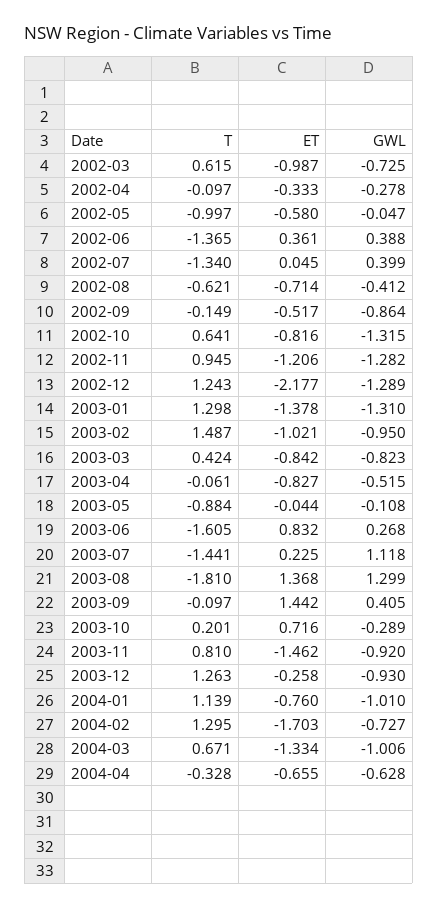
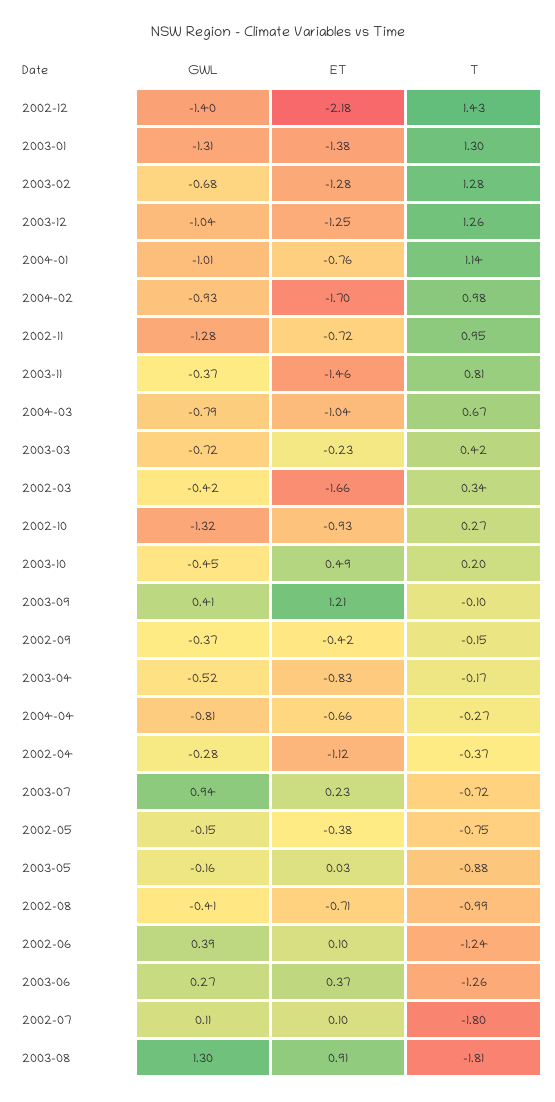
T, 2002-03: 0.615 -> 0.34
ET, 2002-03: -0.987 -> -1.66
GWL, 2002-03: -0.725 -> -0.42
T, 2002-04: -0.097 -> -0.37
ET, 2002-04: -0.333 -> -1.12
T, 2002-05: -0.997 -> -0.75
ET, 2002-05: -0.58 -> -0.38
GWL, 2002-05: -0.047 -> -0.15
T, 2002-06: -1.365 -> -1.24
ET, 2002-06: 0.361 -> 0.1
T, 2002-07: -1.34 -> -1.8
ET, 2002-07: 0.045 -> 0.1
GWL, 2002-07: 0.399 -> 0.11
T, 2002-08: -0.621 -> -0.99
ET, 2002-09: -0.517 -> -0.42
GWL, 2002-09: -0.864 -> -0.37
T, 2002-10: 0.641 -> 0.27
ET, 2002-10: -0.816 -> -0.93
ET, 2002-11: -1.206 -> -0.72
T, 2002-12: 1.243 -> 1.43
GWL, 2002-12: -1.289 -> -1.4
T, 2003-02: 1.487 -> 1.28
ET, 2003-02: -1.021 -> -1.28
GWL, 2003-02: -0.95 -> -0.68
ET, 2003-03: -0.842 -> -0.23
GWL, 2003-03: -0.823 -> -0.72
T, 2003-04: -0.061 -> -0.17
ET, 2003-05: -0.044 -> 0.03
GWL, 2003-05: -0.108 -> -0.16
T, 2003-06: -1.605 -> -1.26
ET, 2003-06: 0.832 -> 0.37
T, 2003-07: -1.441 -> -0.72
GWL, 2003-07: 1.118 -> 0.94
ET, 2003-08: 1.368 -> 0.91
ET, 2003-09: 1.442 -> 1.21
ET, 2003-10: 0.716 -> 0.49
GWL, 2003-10: -0.289 -> -0.45
GWL, 2003-11: -0.92 -> -0.37
ET, 2003-12: -0.258 -> -1.25
GWL, 2003-12: -0.93 -> -1.04
T, 2004-02: 1.295 -> 0.98
GWL, 2004-02: -0.727 -> -0.93
ET, 2004-03: -1.334 -> -1.04
GWL, 2004-03: -1.006 -> -0.79
T, 2004-04: -0.328 -> -0.27
GWL, 2004-04: -0.628 -> -0.81

